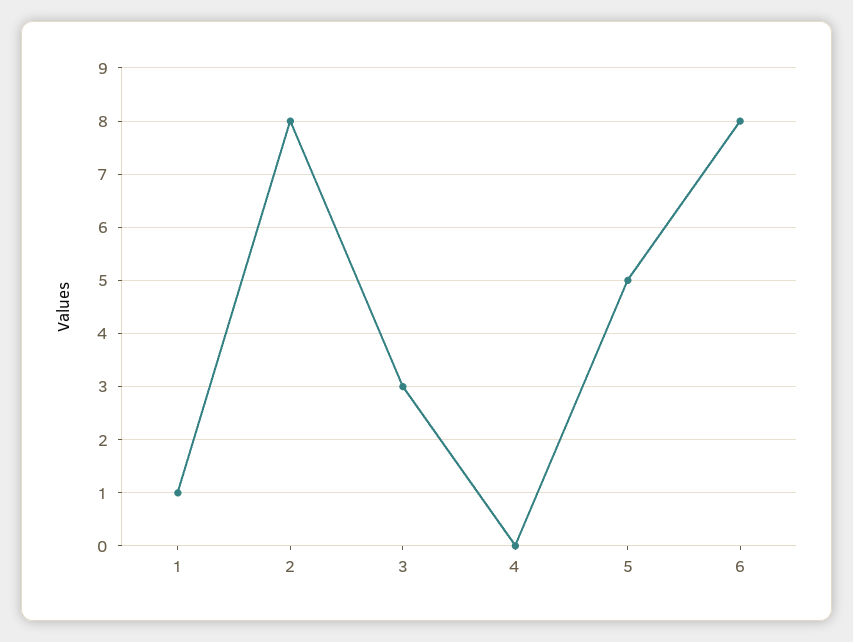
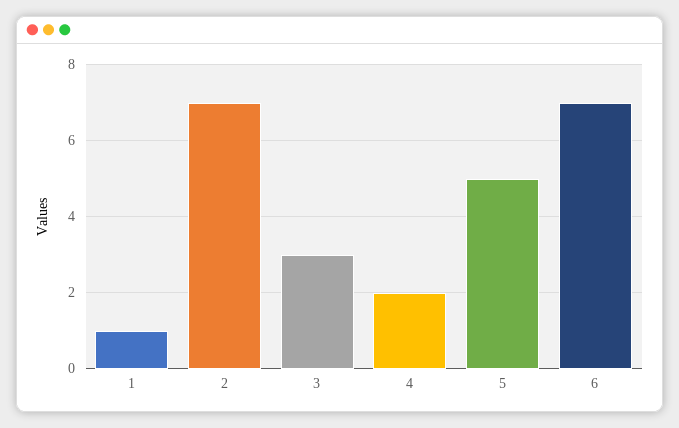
2: 8 -> 7
4: 0 -> 2
6: 8 -> 7

